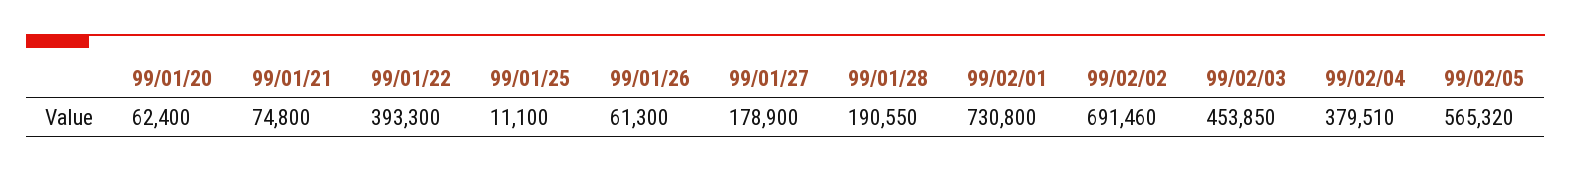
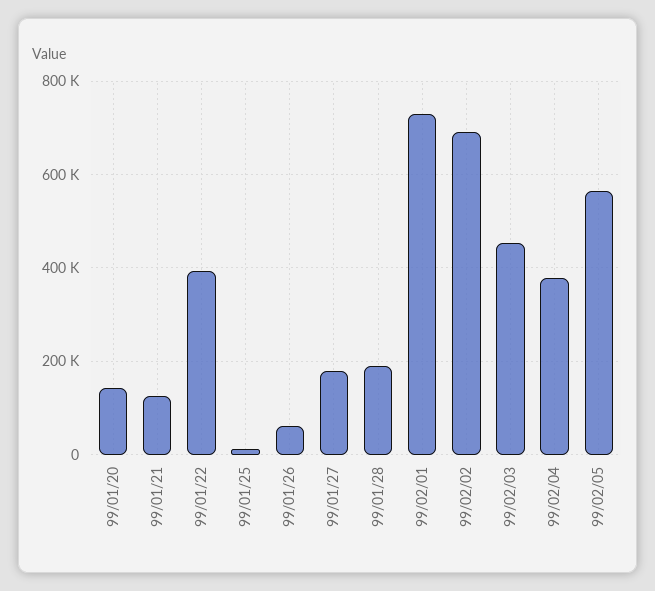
99/01/20: 62400 -> 140000
99/01/21: 74800 -> 120000

